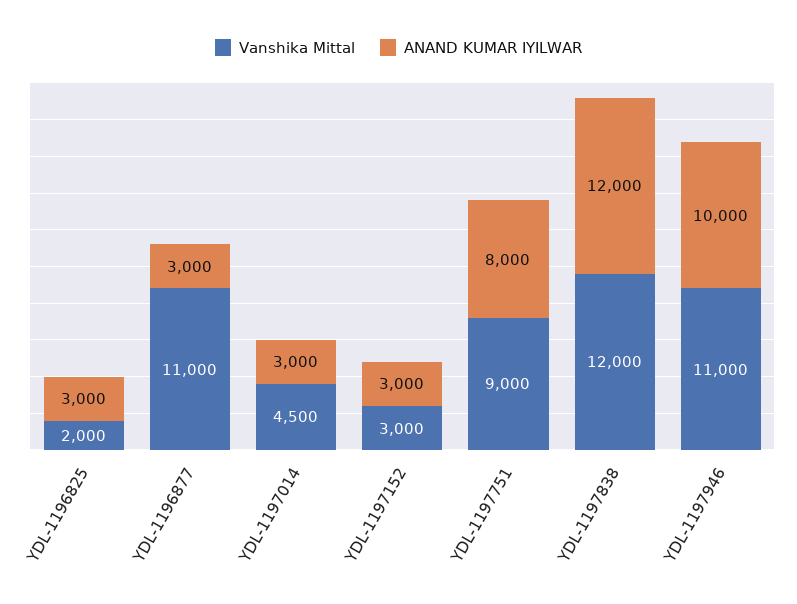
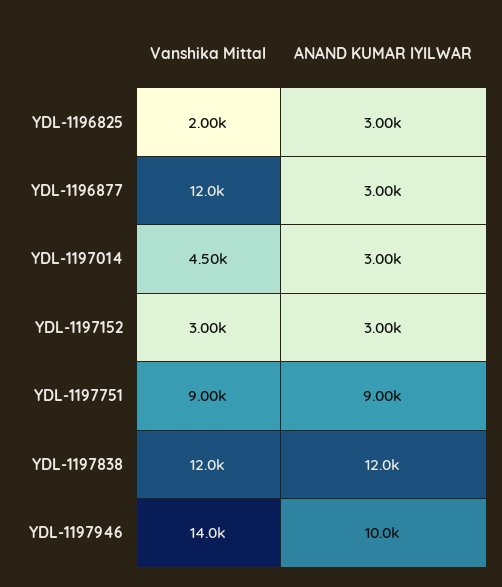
Vanshika Mittal, YDL-1196877: 11000 -> 12000
ANAND KUMAR IYILWAR, YDL-1197751: 8000 -> 9000
Vanshika Mittal, YDL-1197946: 11000 -> 14000

